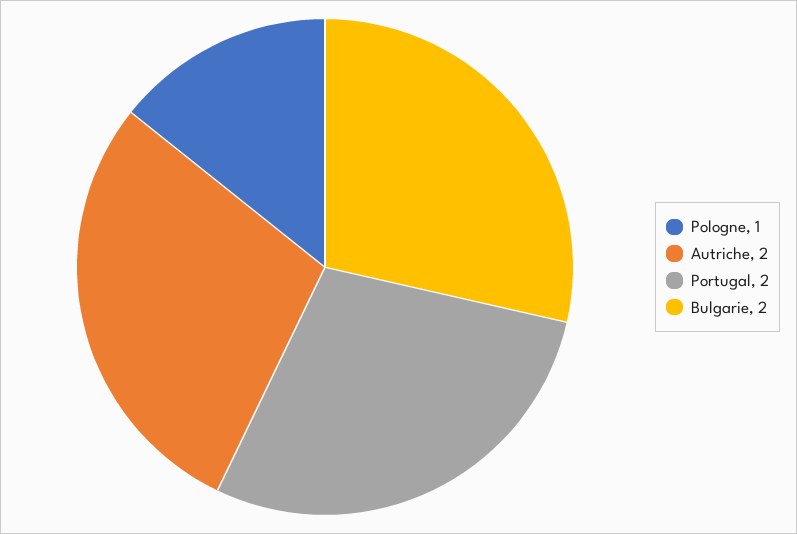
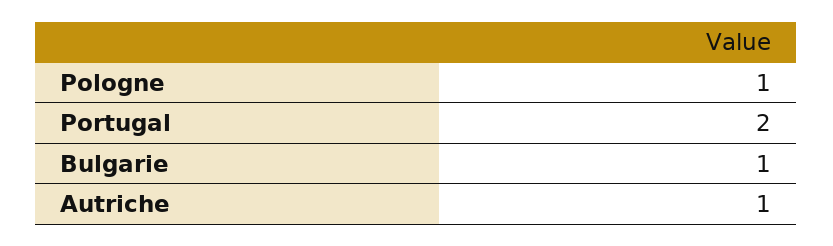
Autriche: 2 -> 1
Bulgarie: 2 -> 1

